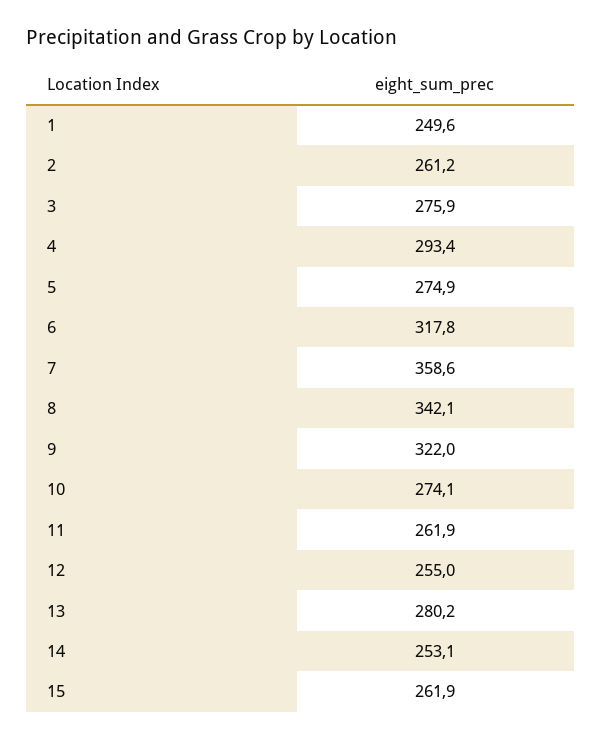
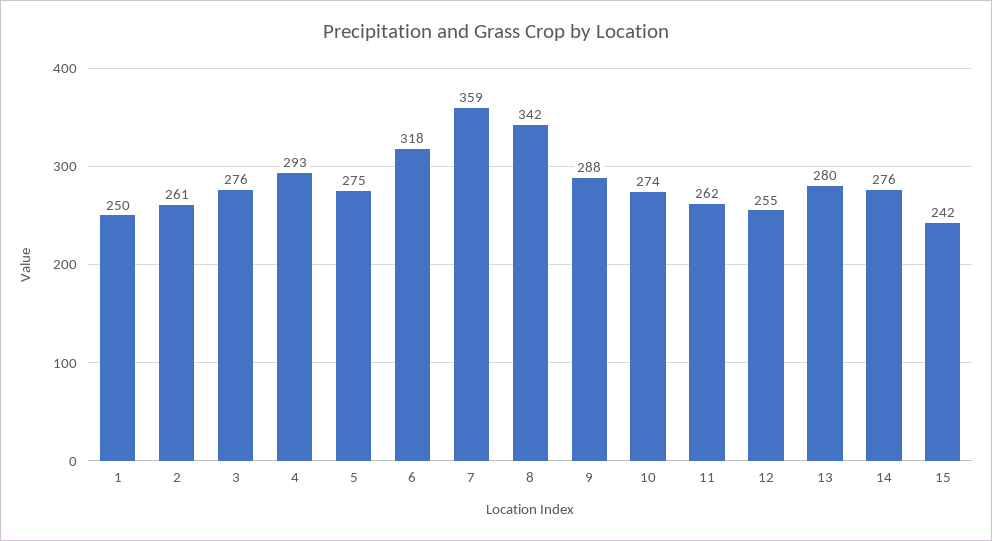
9: 322 -> 288
14: 253.1 -> 276
15: 261.9 -> 242

